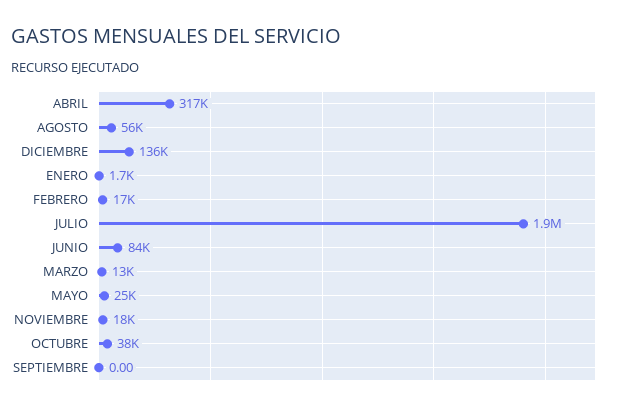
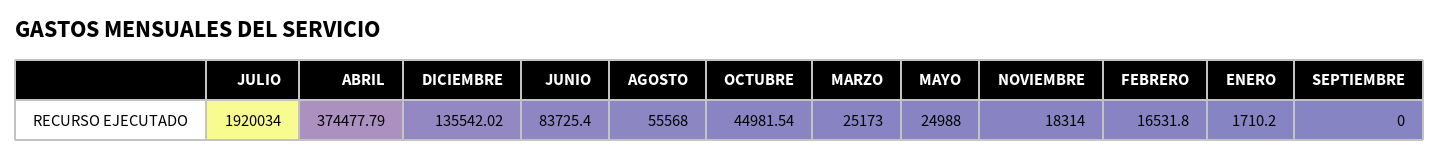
ABRIL: 317000 -> 374477.79
MARZO: 13000 -> 25173
OCTUBRE: 38000 -> 44981.54

